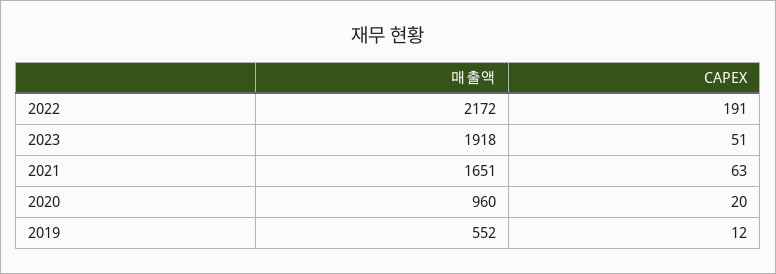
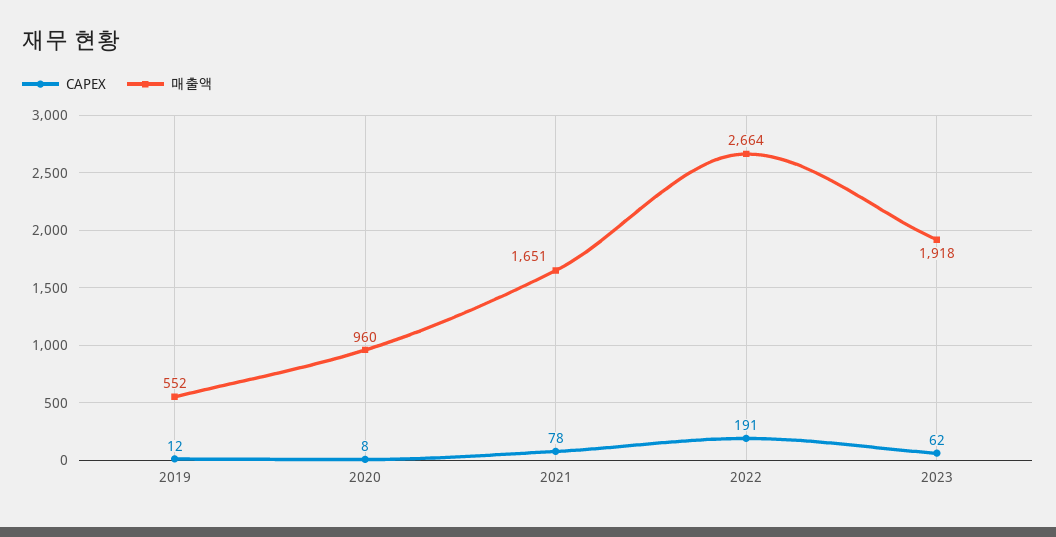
매출액, 2022: 2172 -> 2664
CAPEX, 2023: 51 -> 62
CAPEX, 2021: 63 -> 78
CAPEX, 2020: 20 -> 8

